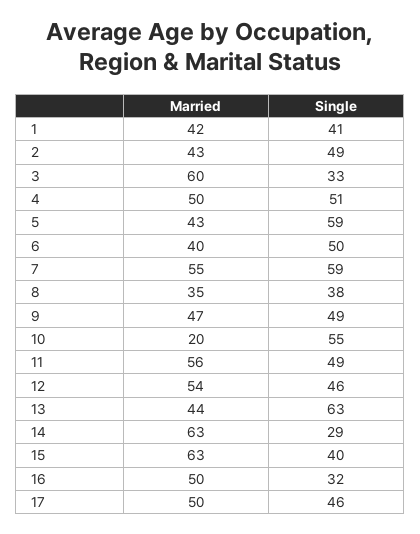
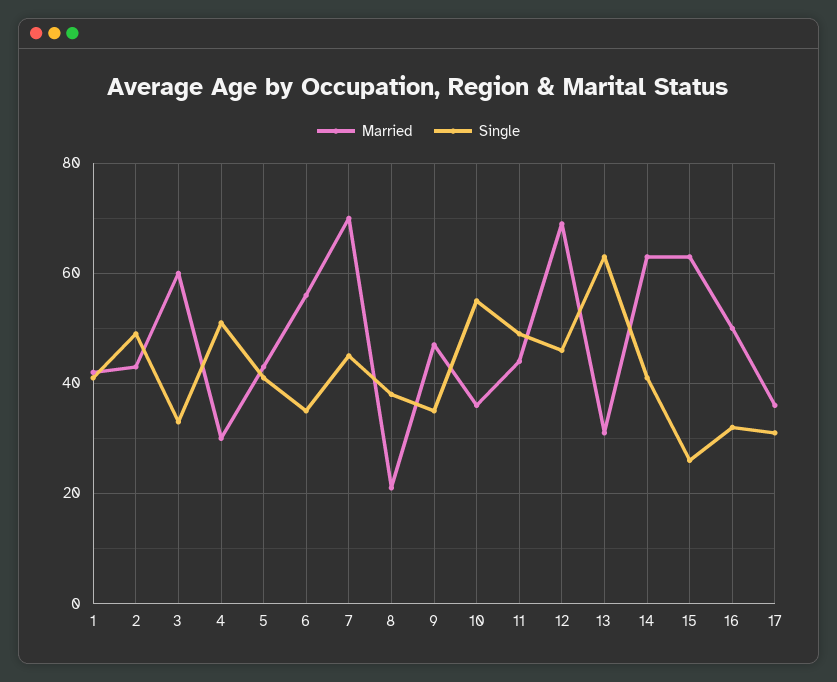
Married, 4: 50 -> 30
Single, 5: 59 -> 40
Married, 6: 40 -> 55
Single, 6: 50 -> 35
Married, 7: 55 -> 70
Single, 7: 59 -> 45
Married, 8: 35 -> 20
Single, 9: 49 -> 35
Married, 10: 20 -> 35
Married, 11: 56 -> 45
Married, 12: 54 -> 70
Married, 13: 44 -> 30
Single, 14: 29 -> 40
Single, 15: 40 -> 25
Married, 17: 50 -> 35
Single, 17: 46 -> 30

